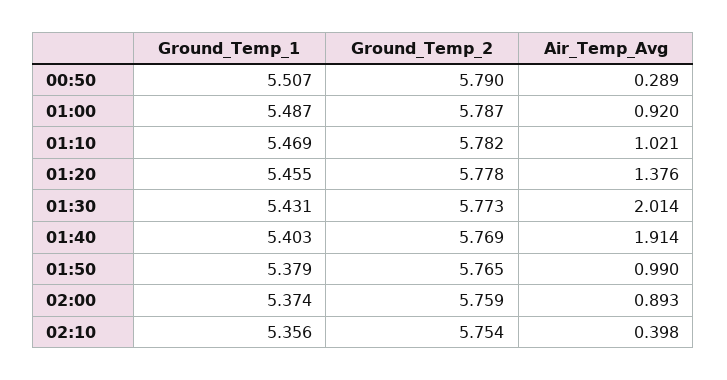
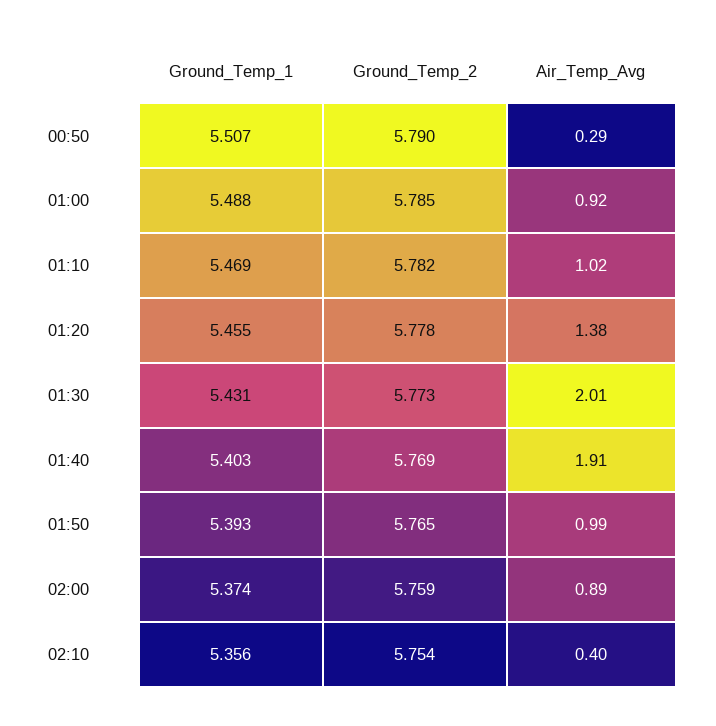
Ground_Temp_1, 01:00: 5.487 -> 5.488
Ground_Temp_2, 01:00: 5.787 -> 5.785
Ground_Temp_1, 01:50: 5.379 -> 5.393

